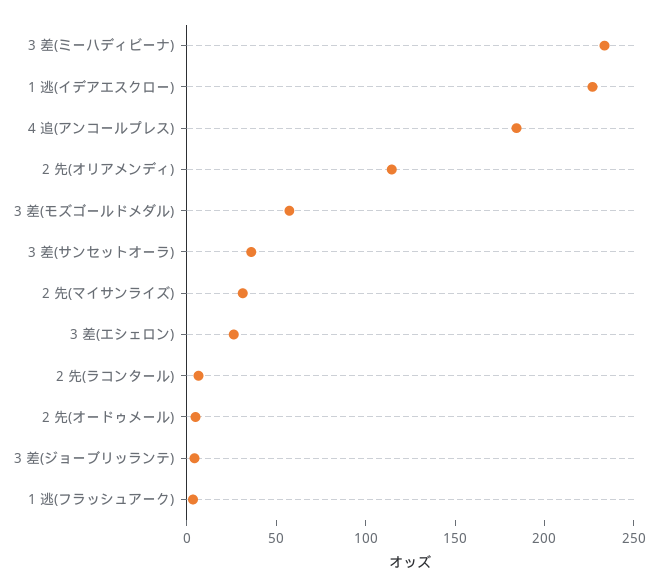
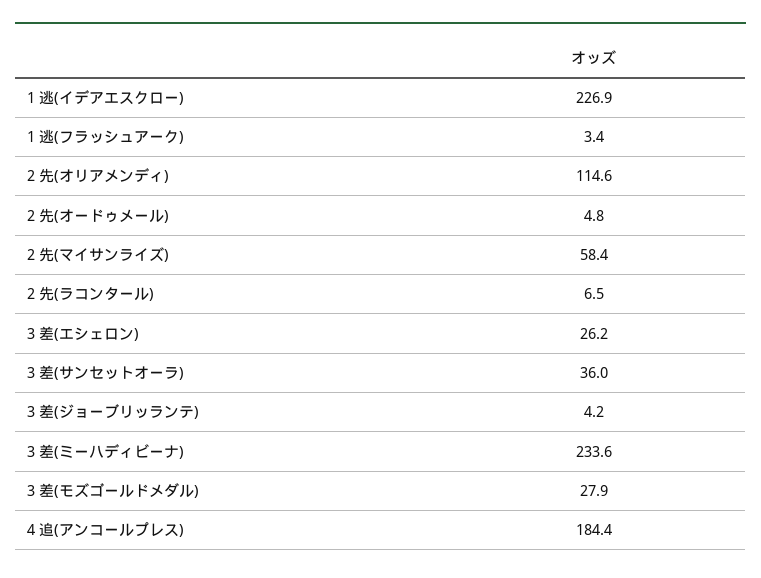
3 差(モズゴールドメダル): 60 -> 27.9
2 先(マイサンライズ): 30 -> 58.4

